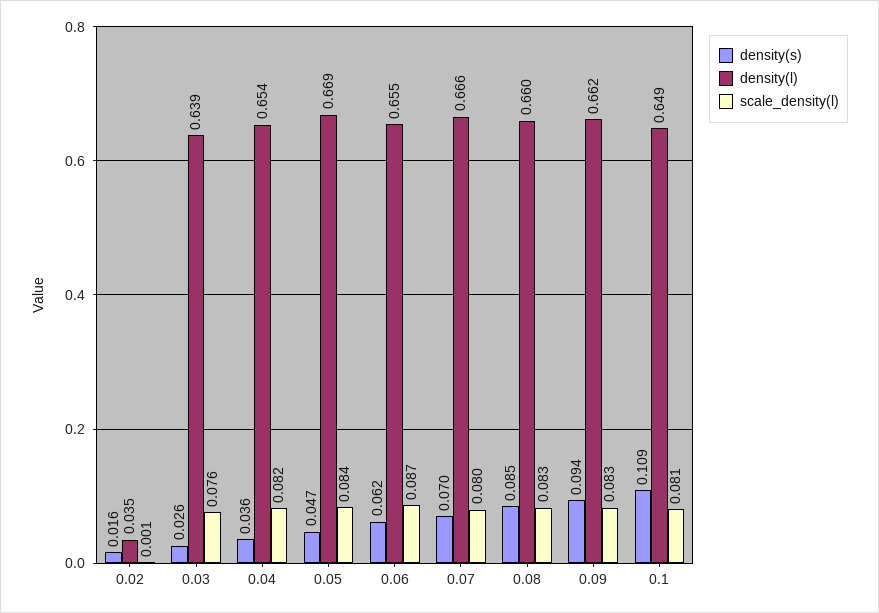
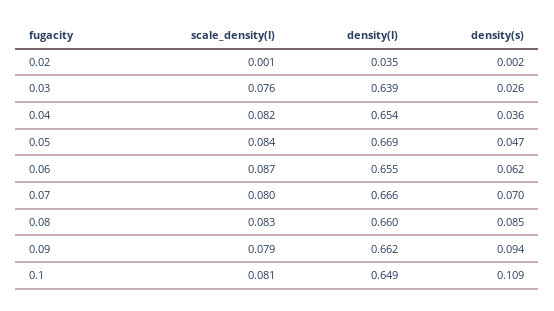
density(s), 0.02: 0.016 -> 0.002
scale_density(l), 0.09: 0.083 -> 0.079

